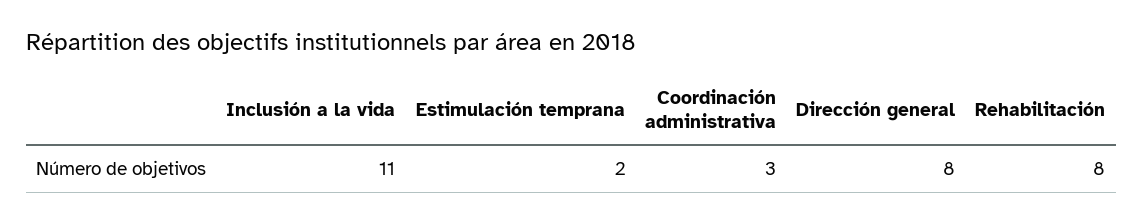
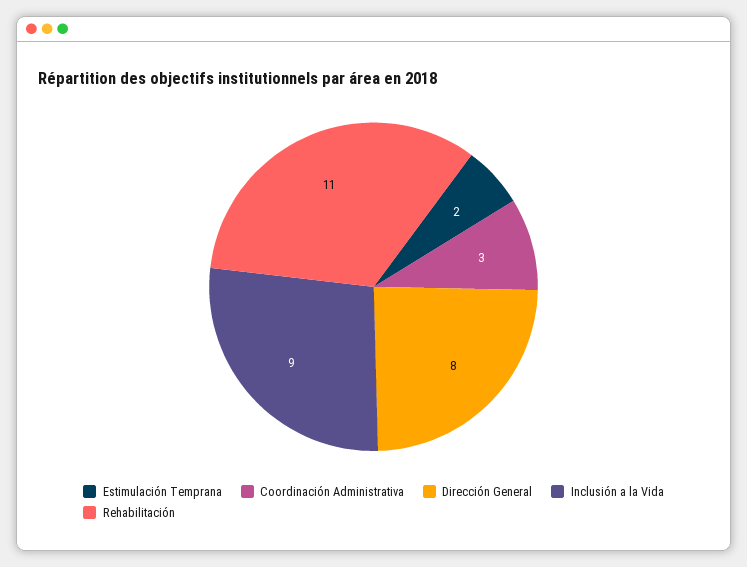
Inclusión a la vida: 11 -> 9
Rehabilitación: 8 -> 11

